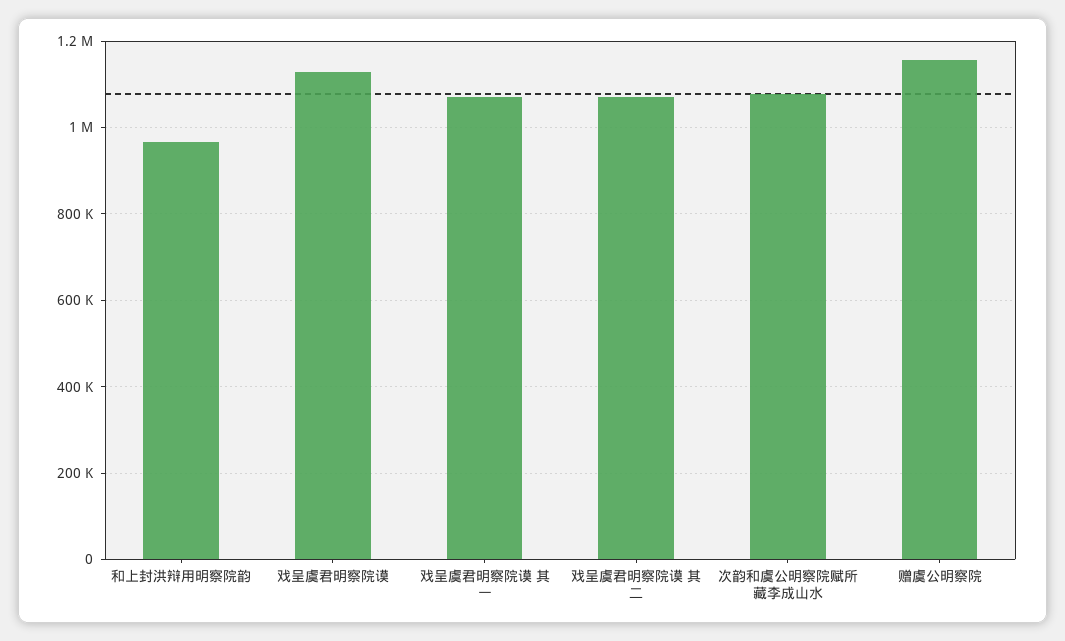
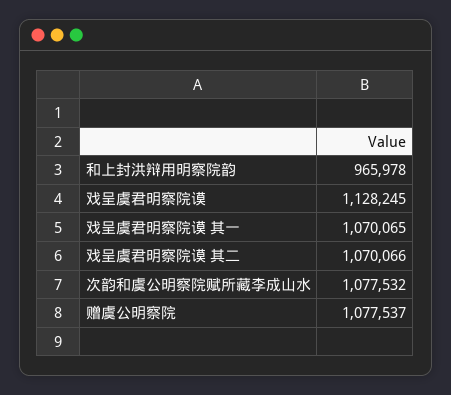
赠虞公明察院: 1160000 -> 1077537

